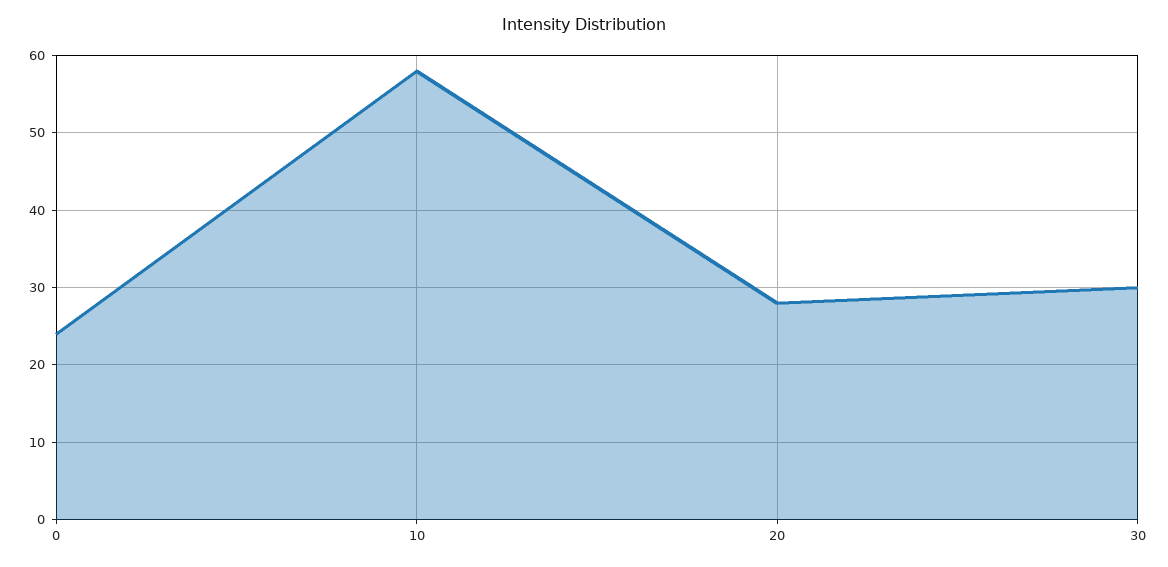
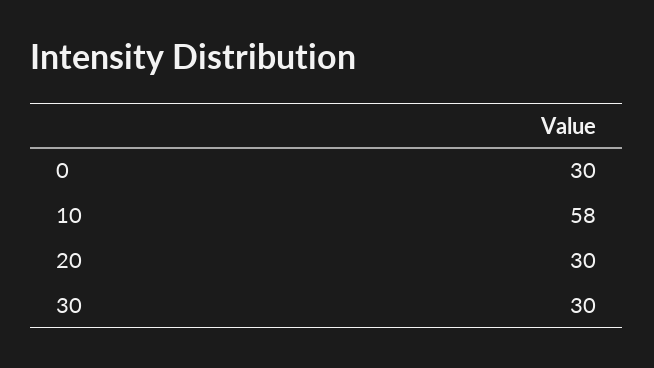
0: 24 -> 30
20: 28 -> 30

